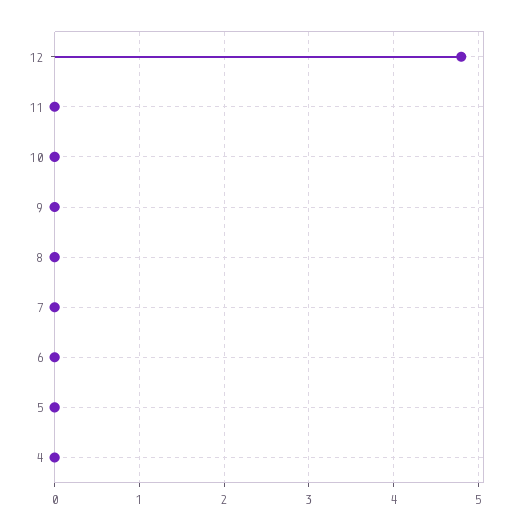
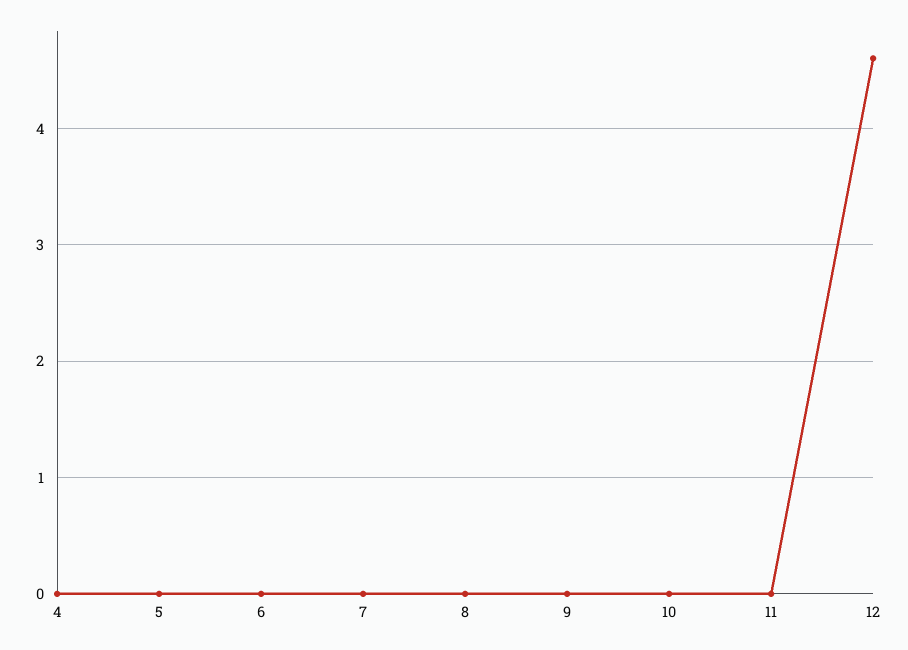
12: 4.8 -> 4.6

